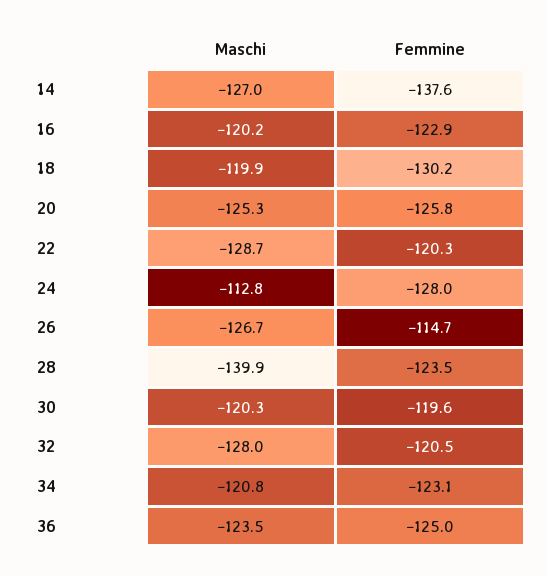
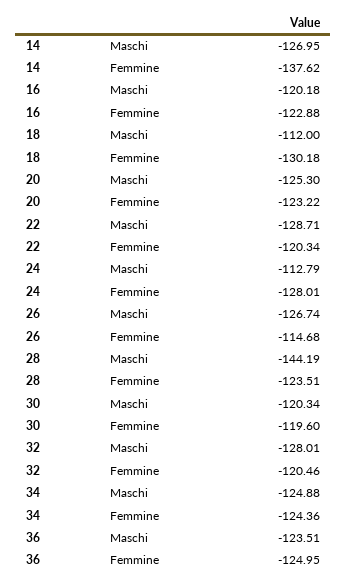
Maschi, 18: -119.9 -> -112
Femmine, 20: -125.8 -> -123.22
Maschi, 28: -139.9 -> -144.19
Maschi, 34: -120.8 -> -124.88
Femmine, 34: -123.1 -> -124.36

